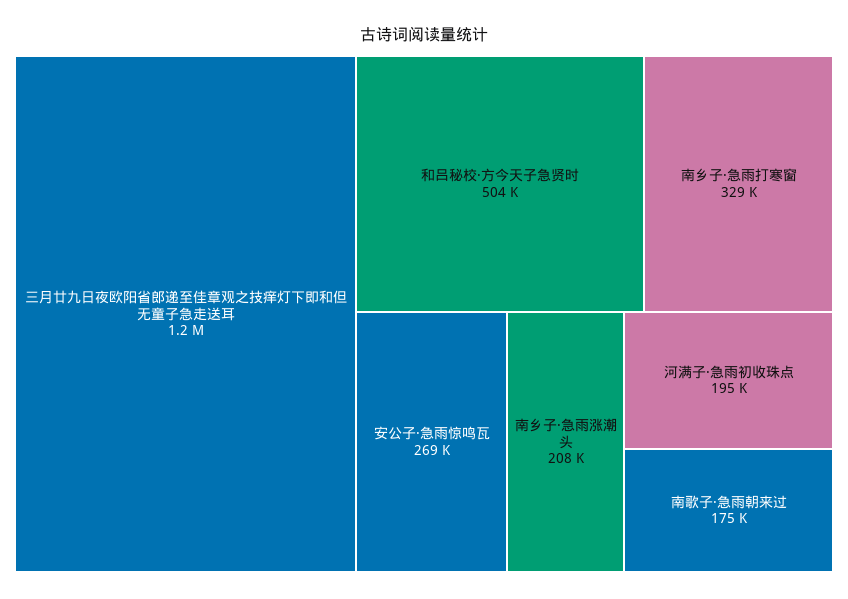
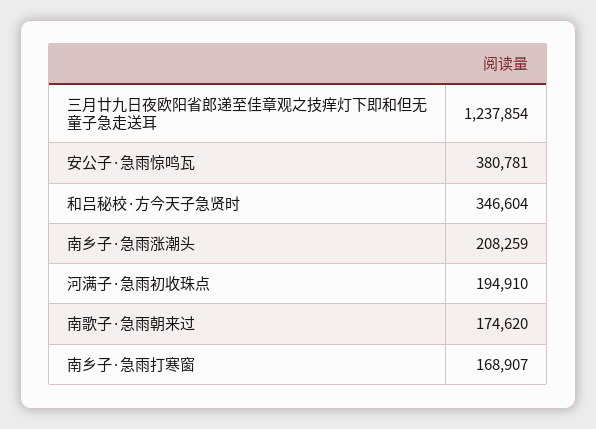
和吕秘校·方今天子急贤时: 504000 -> 346604
南乡子·急雨打寒窗: 329000 -> 168907
安公子·急雨惊鸣瓦: 269000 -> 380781

